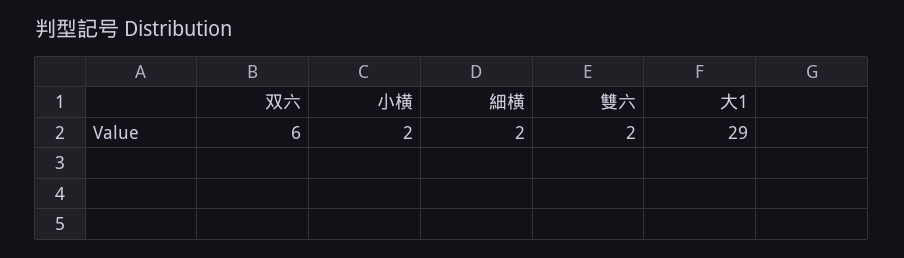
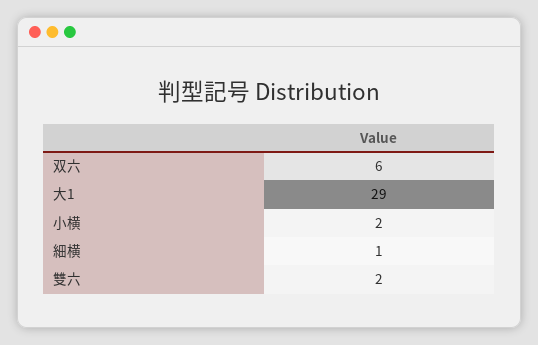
細横: 2 -> 1

